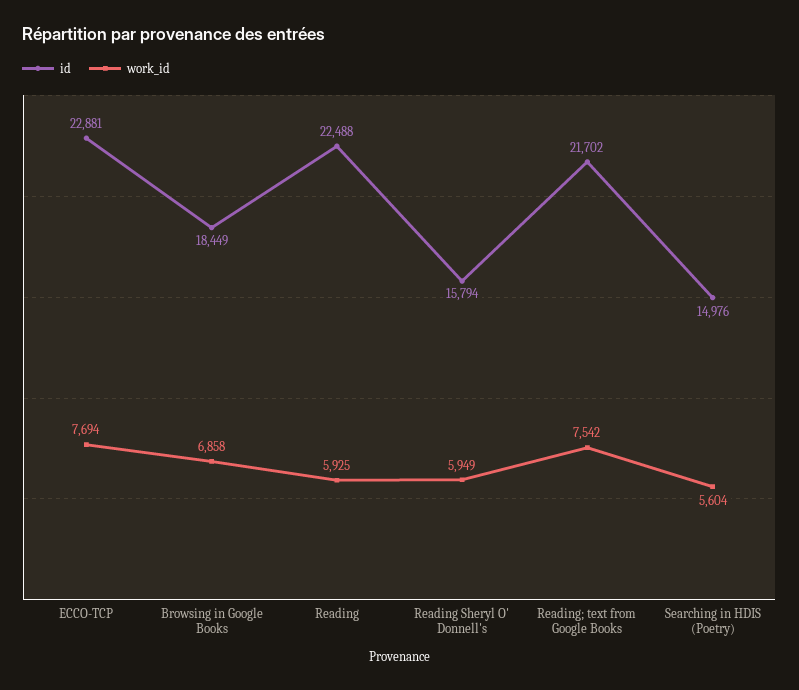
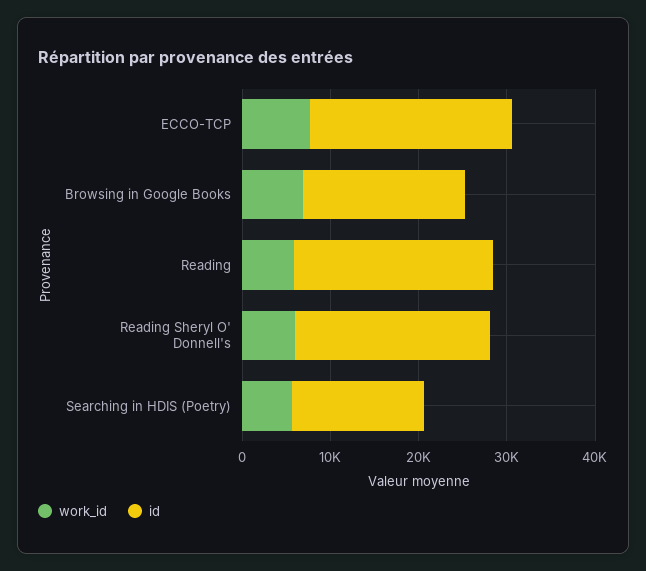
id, Reading Sheryl O' Donnell's: 15794 -> 22000
id, Reading; text from Google Books: 21702 -> none
work_id, Reading; text from Google Books: 7542 -> none

